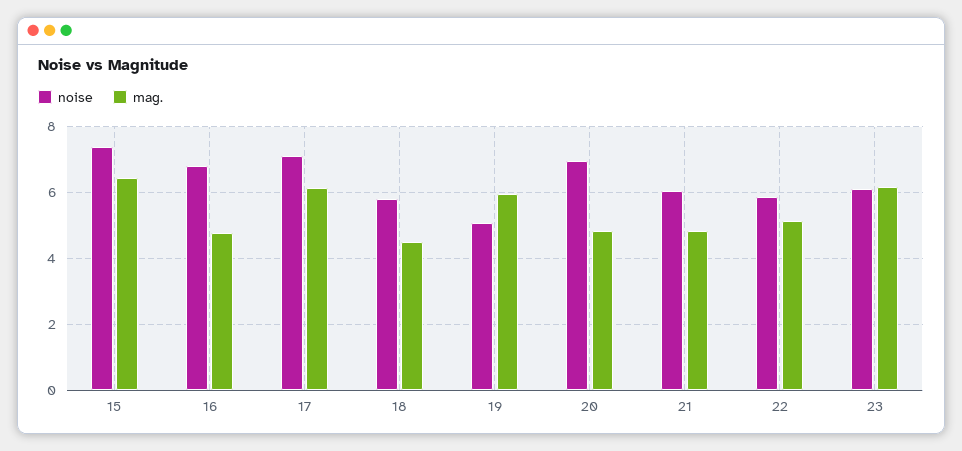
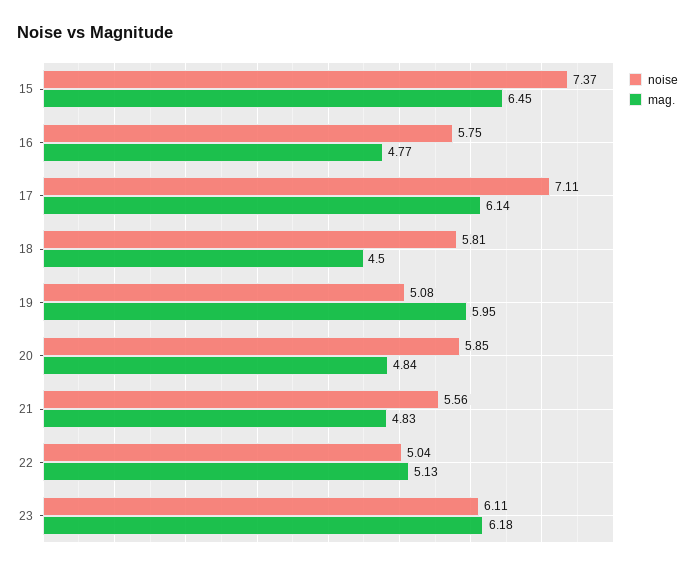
noise, 16: 6.8 -> 5.75
noise, 20: 7 -> 5.85
noise, 21: 6 -> 5.56
noise, 22: 5.8 -> 5.04

